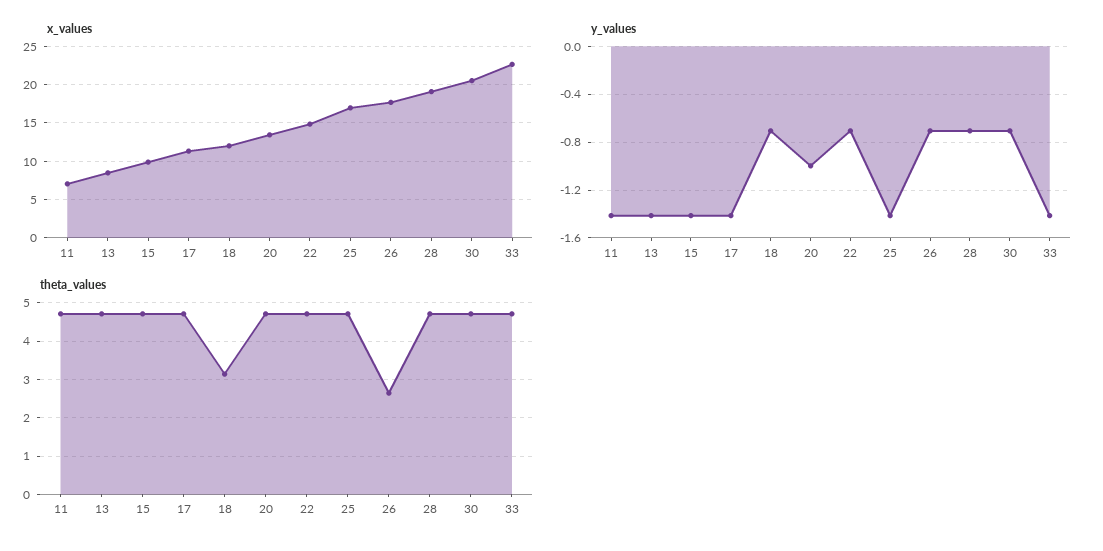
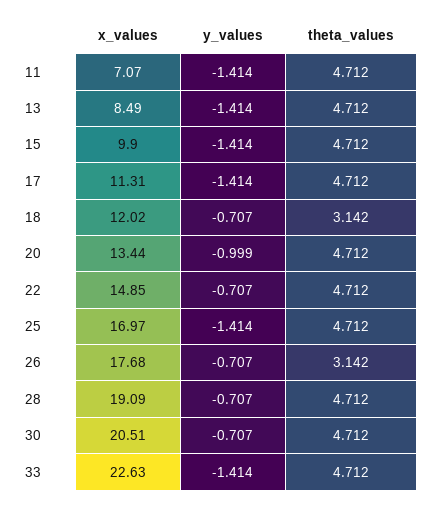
theta_values, 26: 2.6 -> 3.142

